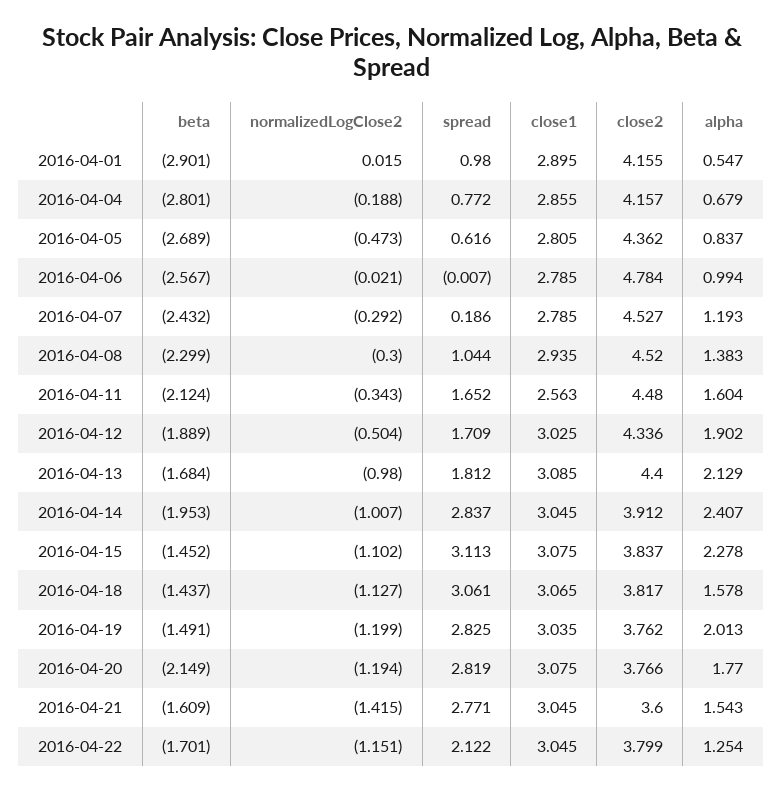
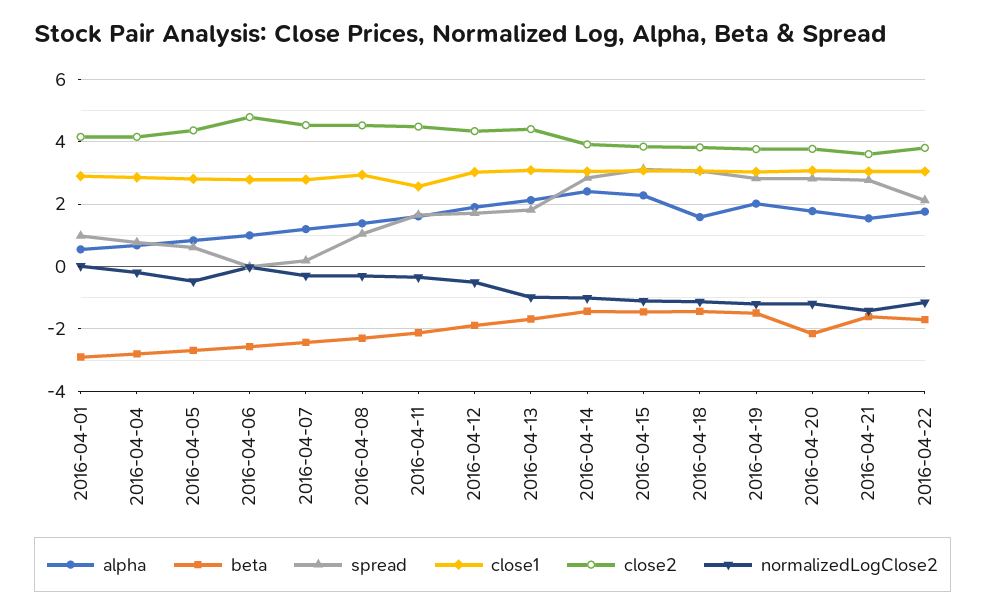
beta, 2016-04-14: -1.953 -> -1.4
alpha, 2016-04-22: 1.254 -> 1.8

